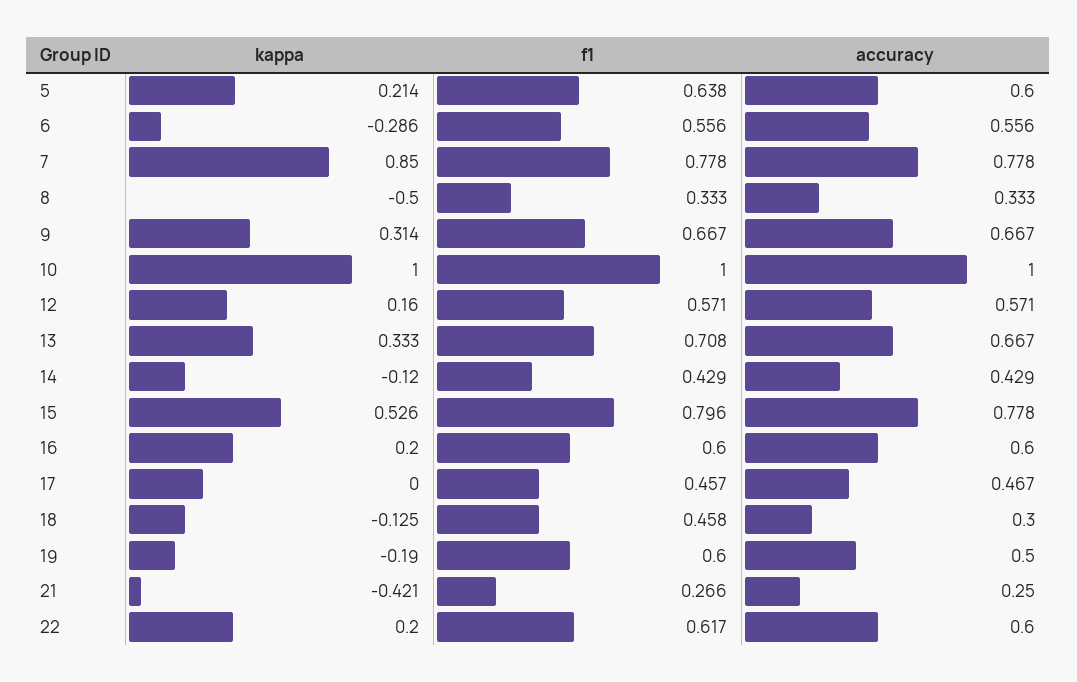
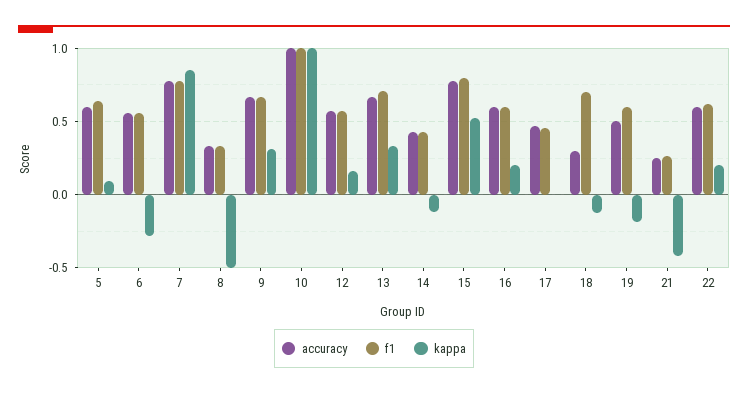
kappa, 5: 0.214 -> 0.1
f1, 18: 0.458 -> 0.7

